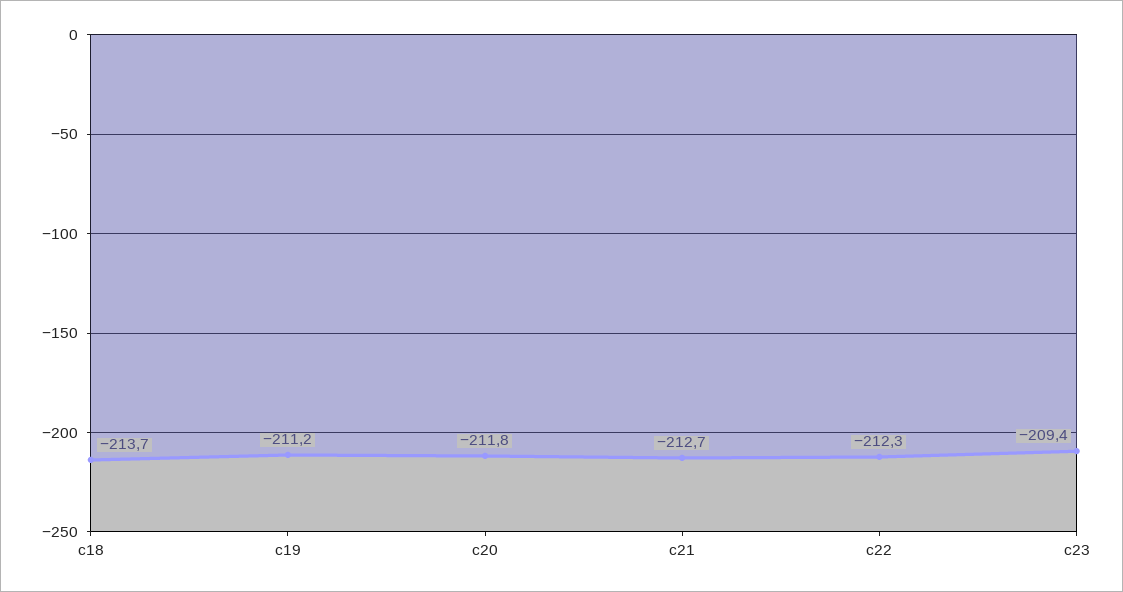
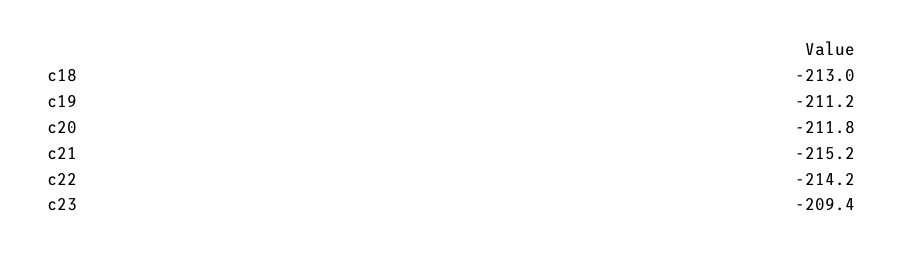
c18: -213.7 -> -213
c21: -212.7 -> -215.2
c22: -212.3 -> -214.2

